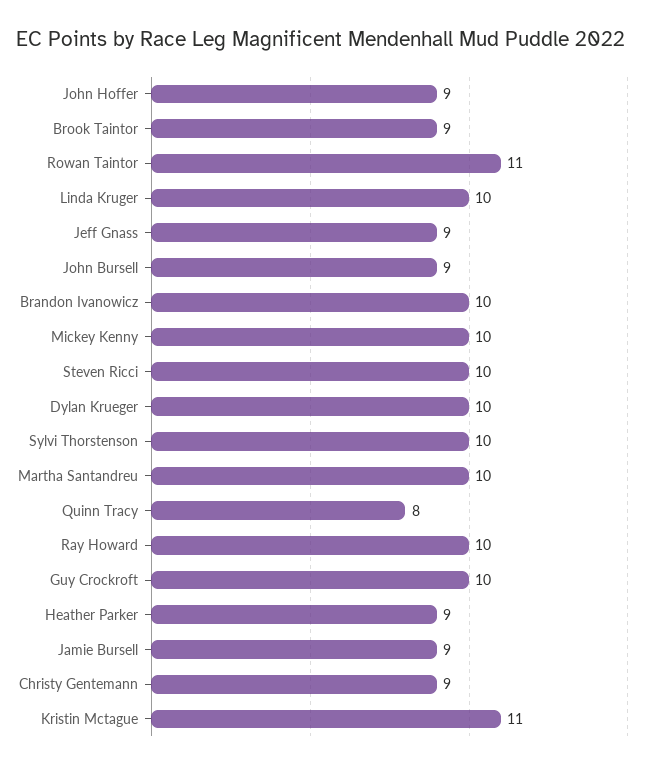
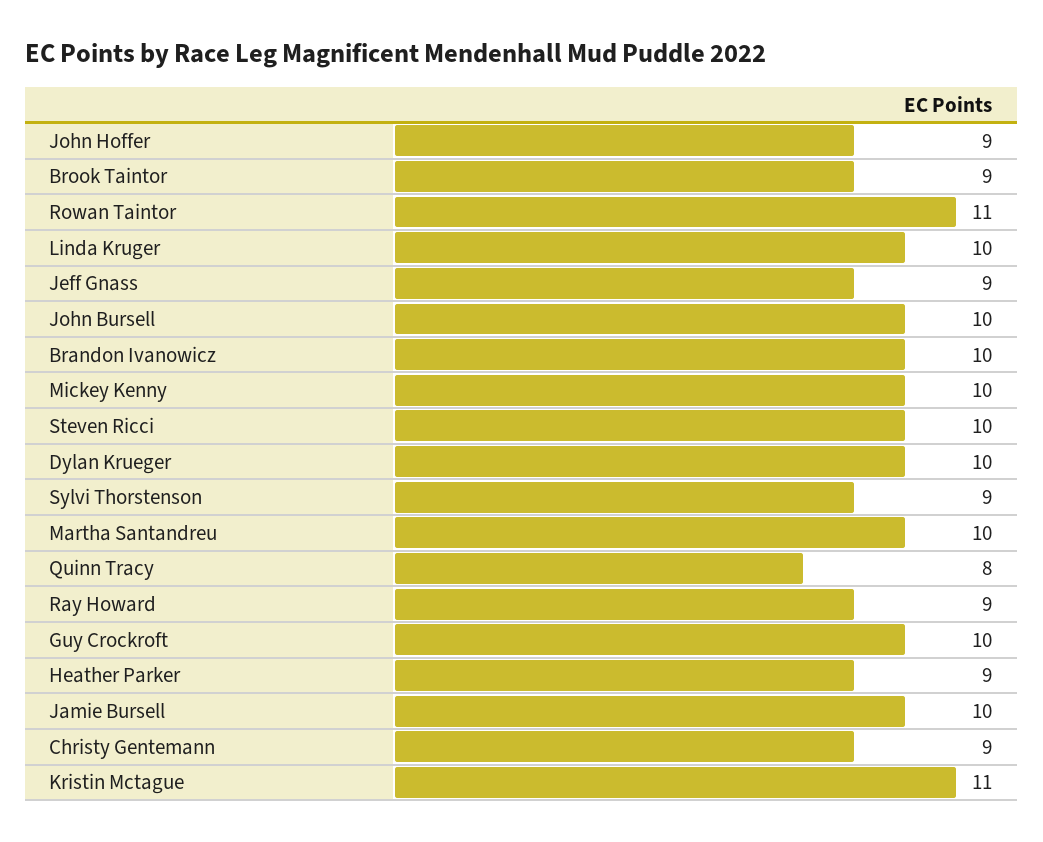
John Bursell: 9 -> 10
Sylvi Thorstenson: 10 -> 9
Ray Howard: 10 -> 9
Jamie Bursell: 9 -> 10

